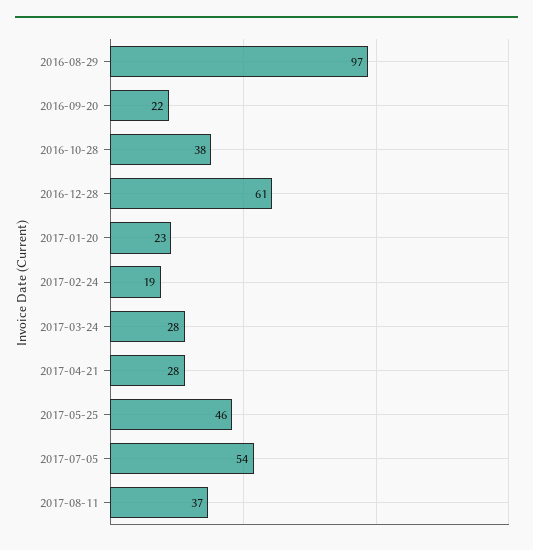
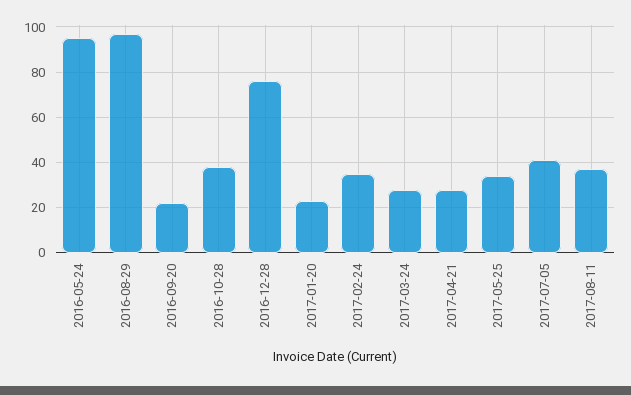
2016-12-28: 61 -> 75
2017-02-24: 19 -> 35
2017-05-25: 46 -> 35
2017-07-05: 54 -> 40
2016-05-24: none -> 95

